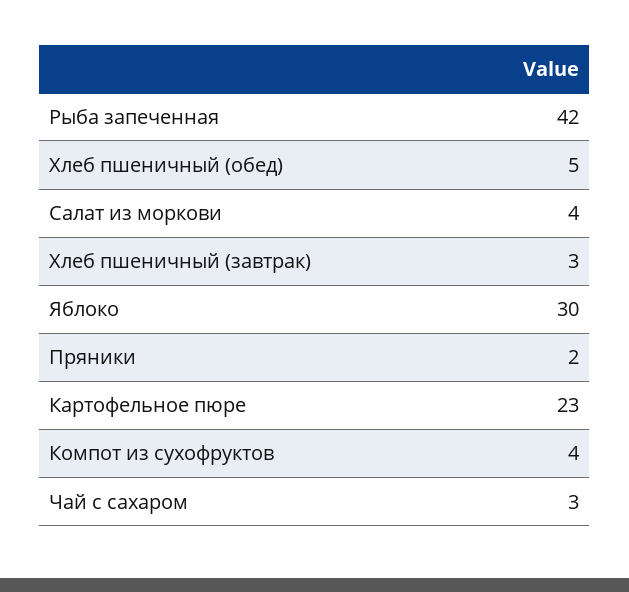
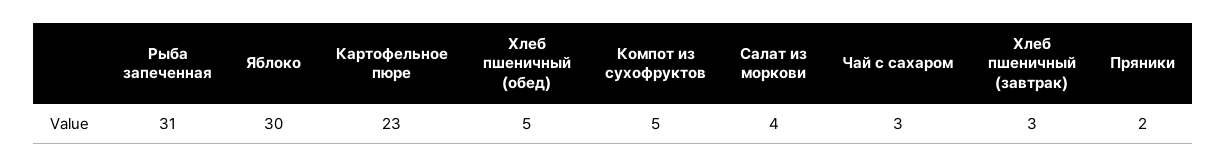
Рыба запеченная: 42 -> 31
Компот из сухофруктов: 4 -> 5

